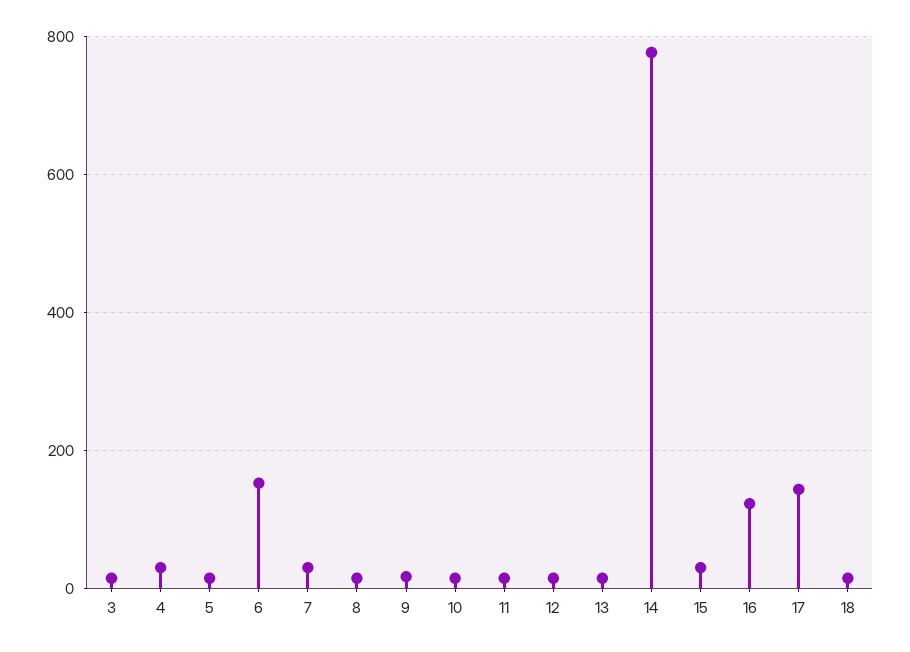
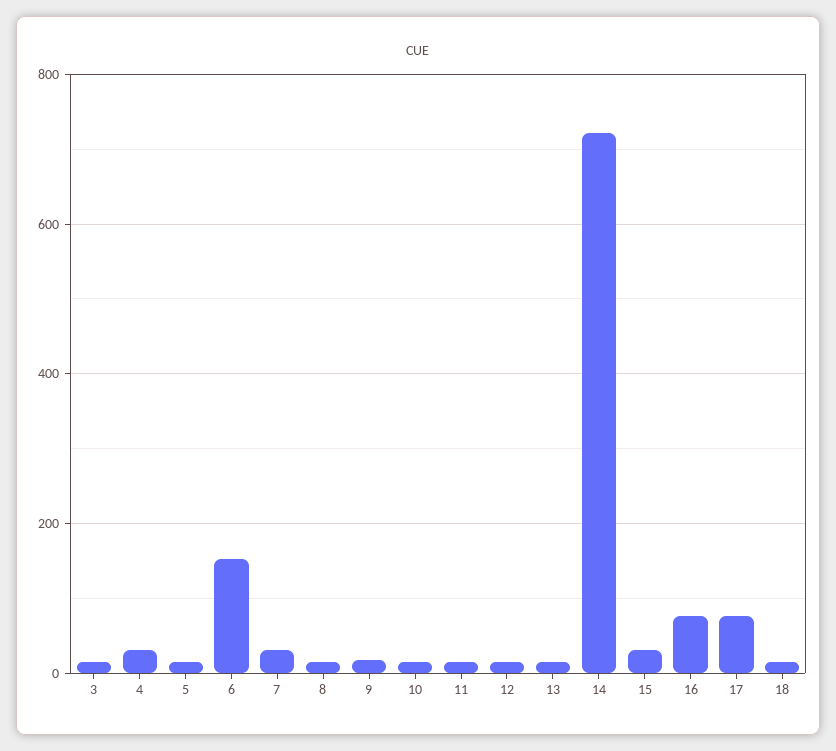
14: 780 -> 720
16: 120 -> 80
17: 140 -> 80

